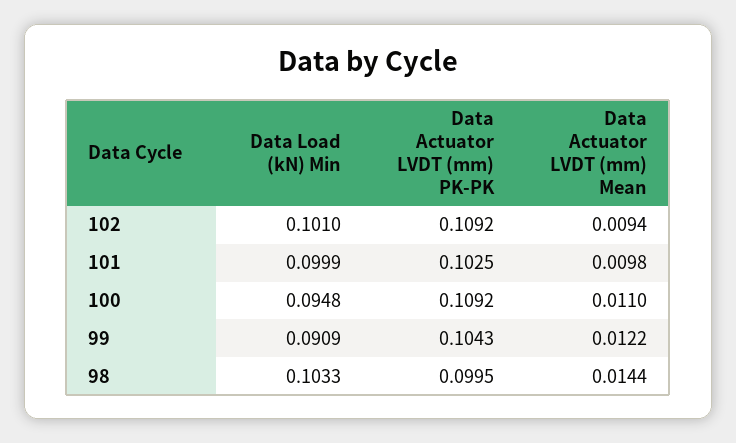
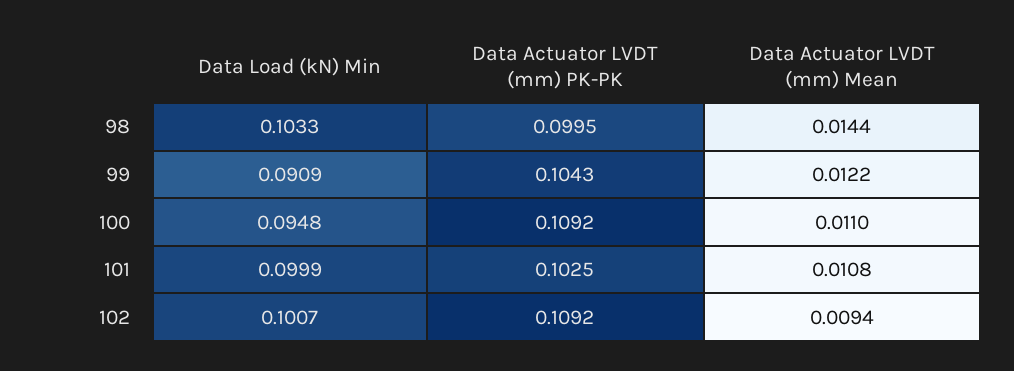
Data Load (kN) Min, 102: 0.101 -> 0.1007
Data Actuator LVDT (mm) Mean, 101: 0.0098 -> 0.0108

